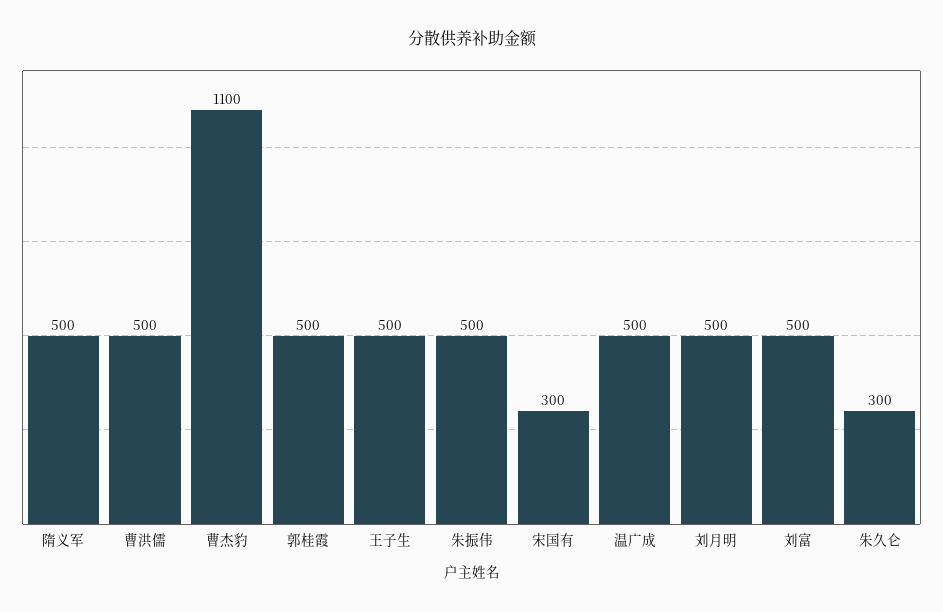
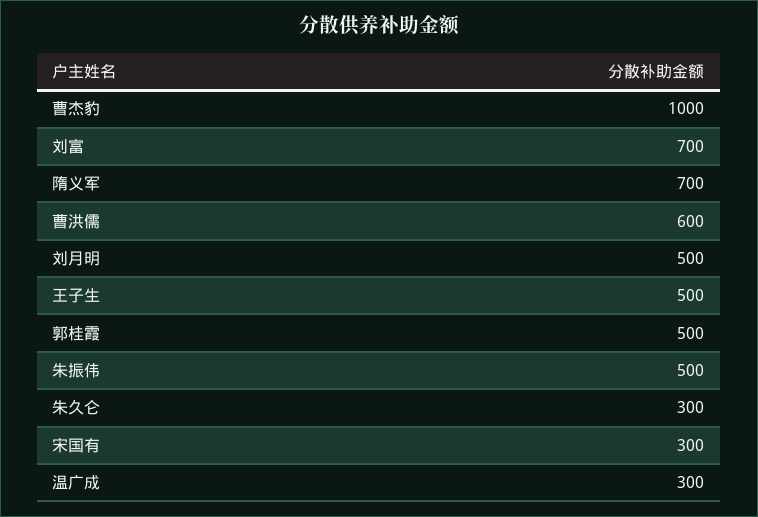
隋义军: 500 -> 700
曹洪儒: 500 -> 600
曹杰豹: 1100 -> 1000
温广成: 500 -> 300
刘富: 500 -> 700

